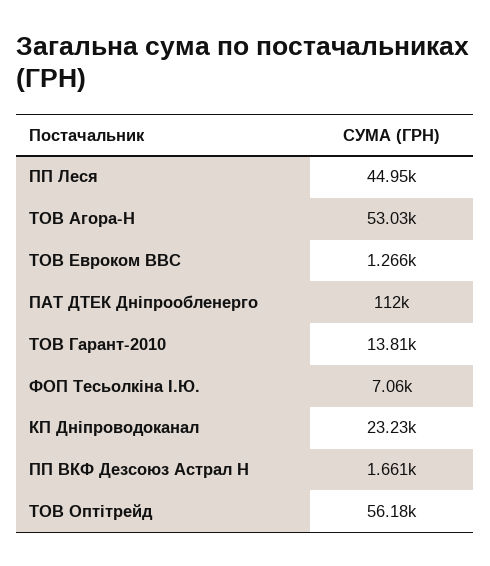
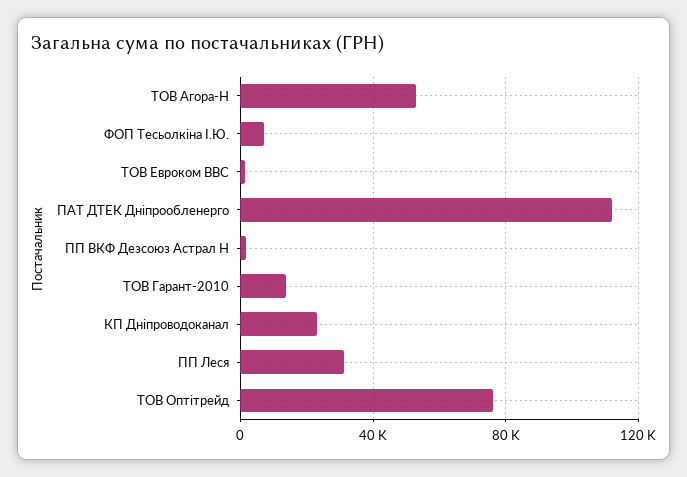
ПП Леся: 44950 -> 30000
ТОВ Оптітрейд: 56180 -> 75000

